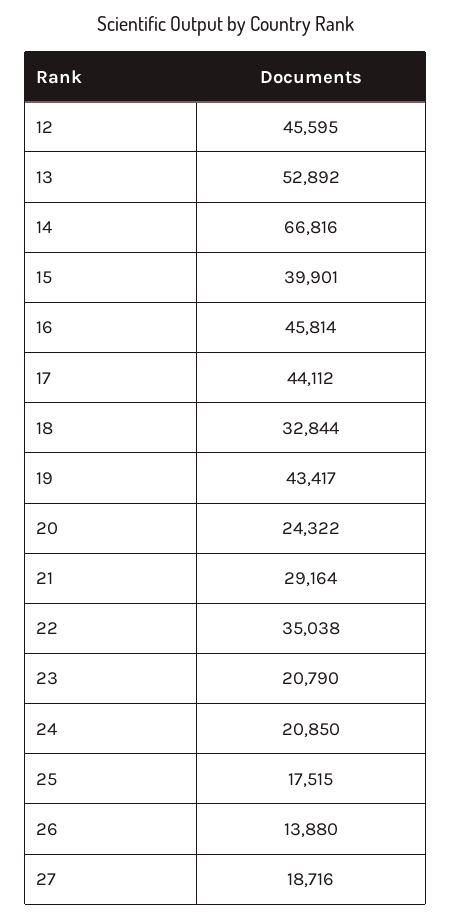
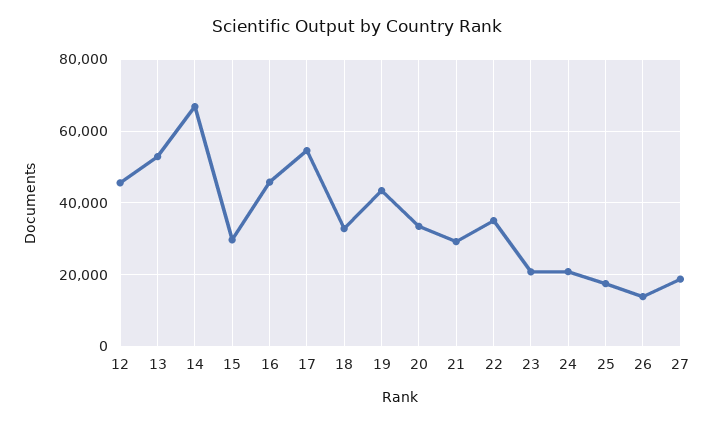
15: 39901 -> 30000
17: 44112 -> 54000
20: 24322 -> 34000

